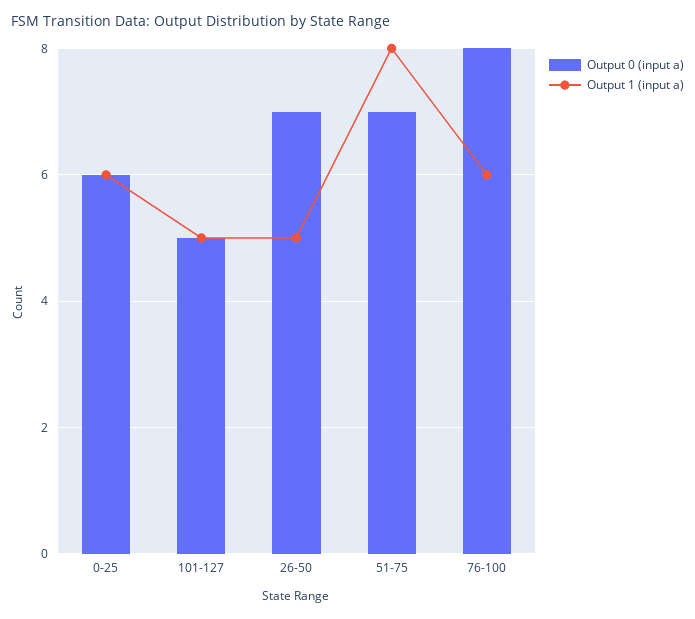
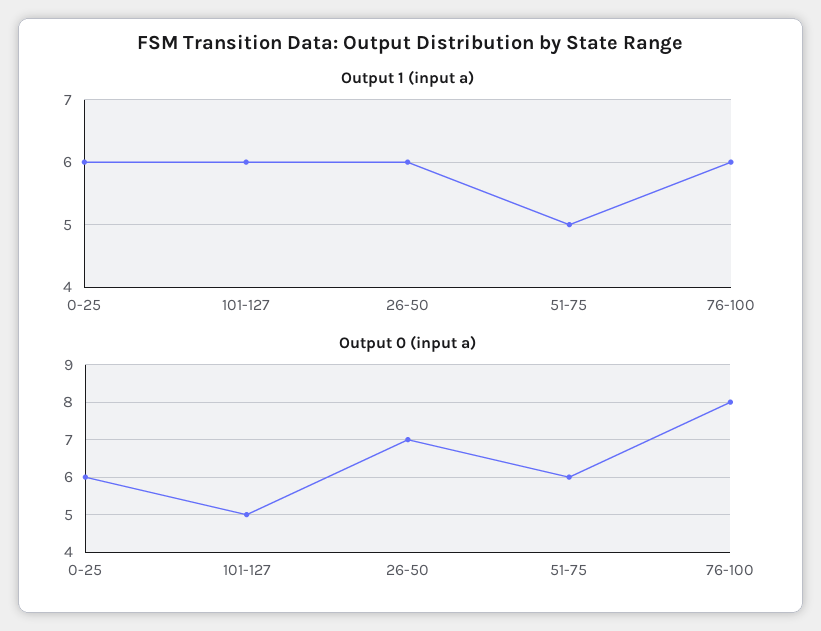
Output 1 (input a), 101-127: 5 -> 6
Output 1 (input a), 26-50: 5 -> 6
Output 0 (input a), 51-75: 7 -> 6
Output 1 (input a), 51-75: 8 -> 5

